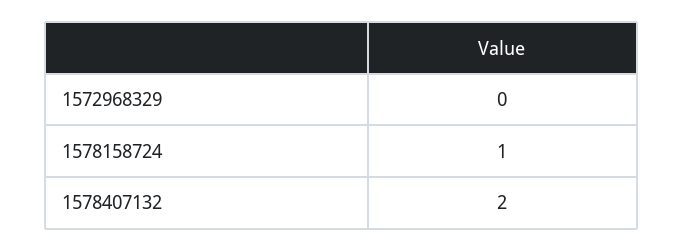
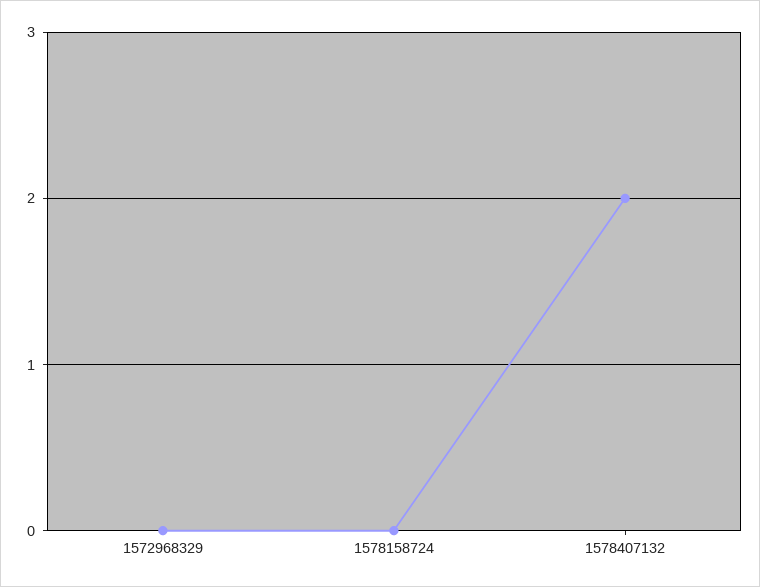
1578158724: 1 -> 0

